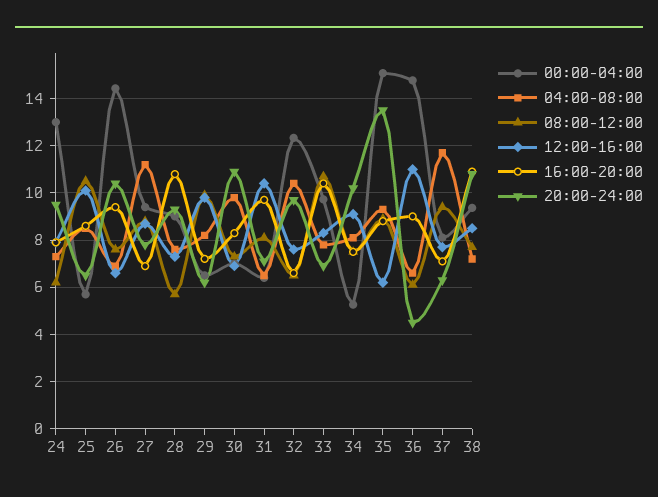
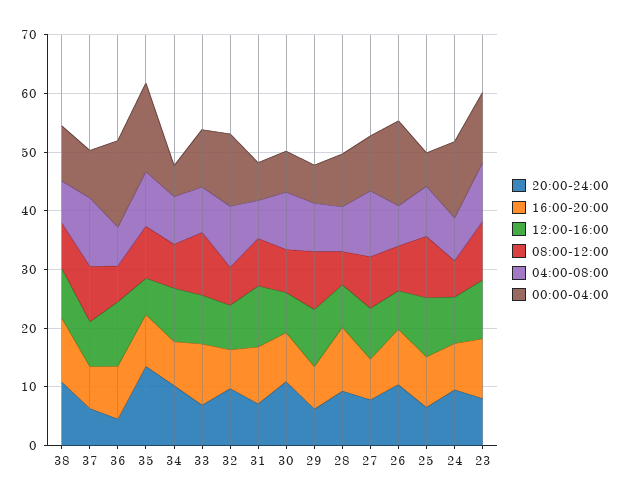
20:00-24:00, 23: none -> 8
16:00-20:00, 23: none -> 10
12:00-16:00, 23: none -> 10
08:00-12:00, 23: none -> 10
04:00-08:00, 23: none -> 10
00:00-04:00, 23: none -> 12

